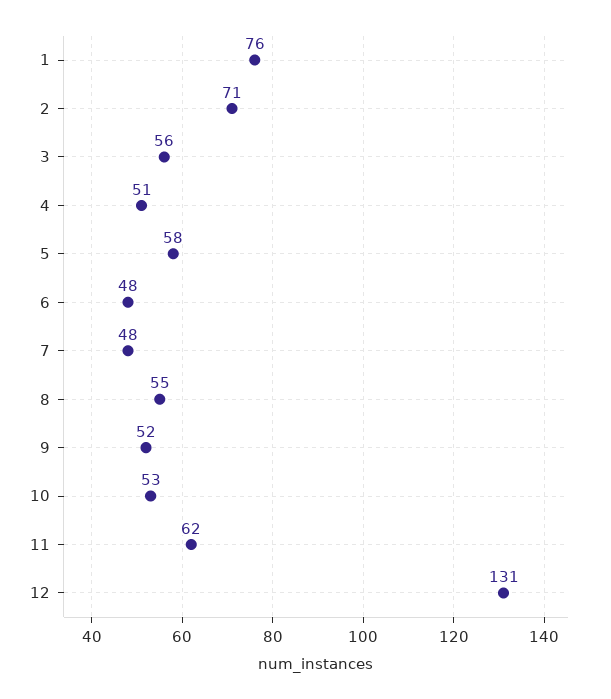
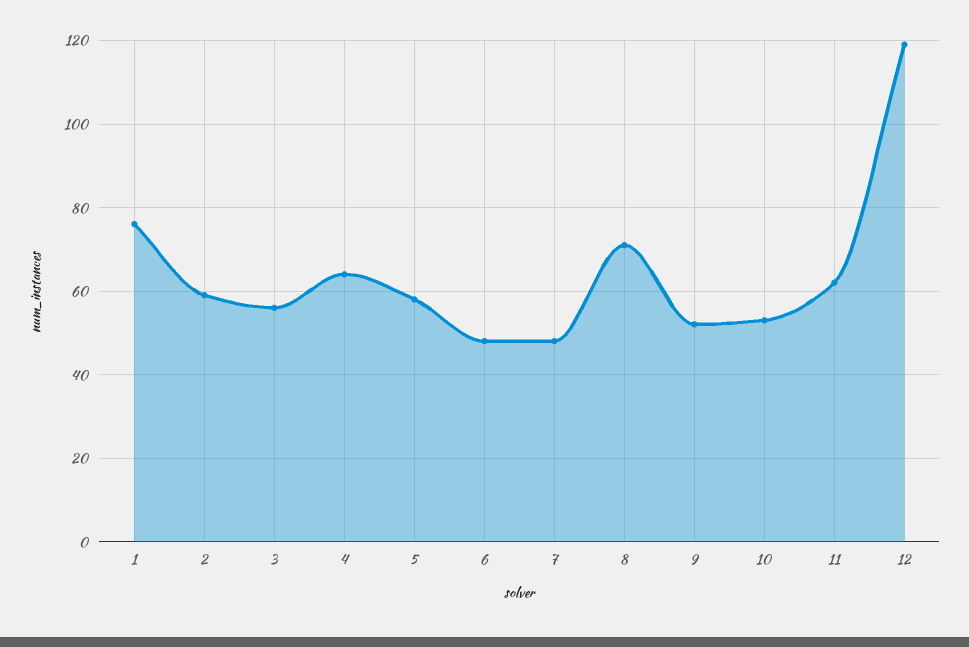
2: 71 -> 60
4: 51 -> 65
8: 55 -> 70
12: 131 -> 120

